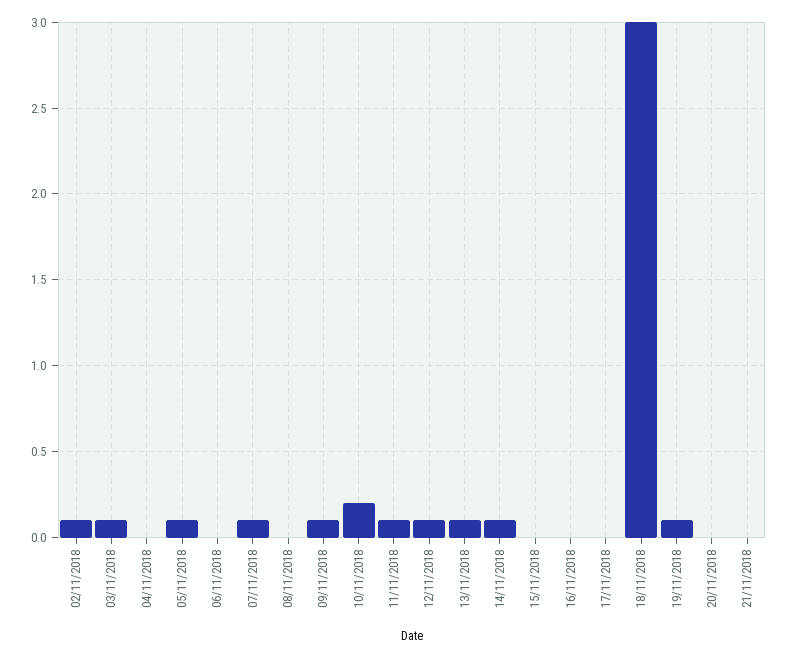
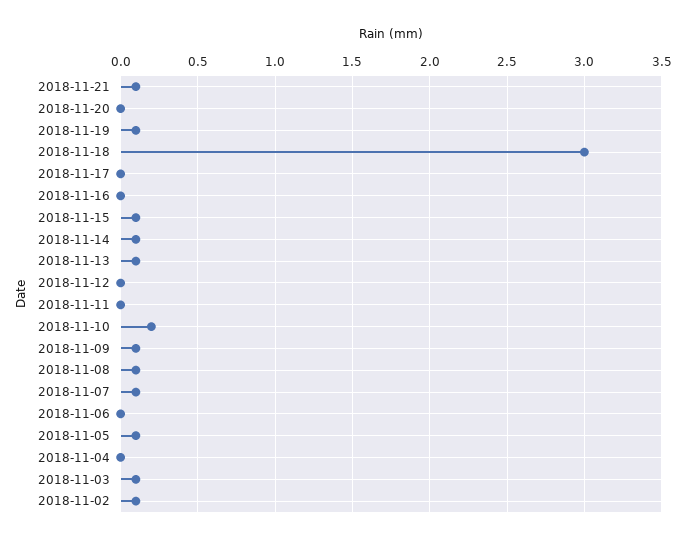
08/11/2018: 0 -> 0.1
11/11/2018: 0.1 -> 0
12/11/2018: 0.1 -> 0
15/11/2018: 0 -> 0.1
21/11/2018: 0 -> 0.1

